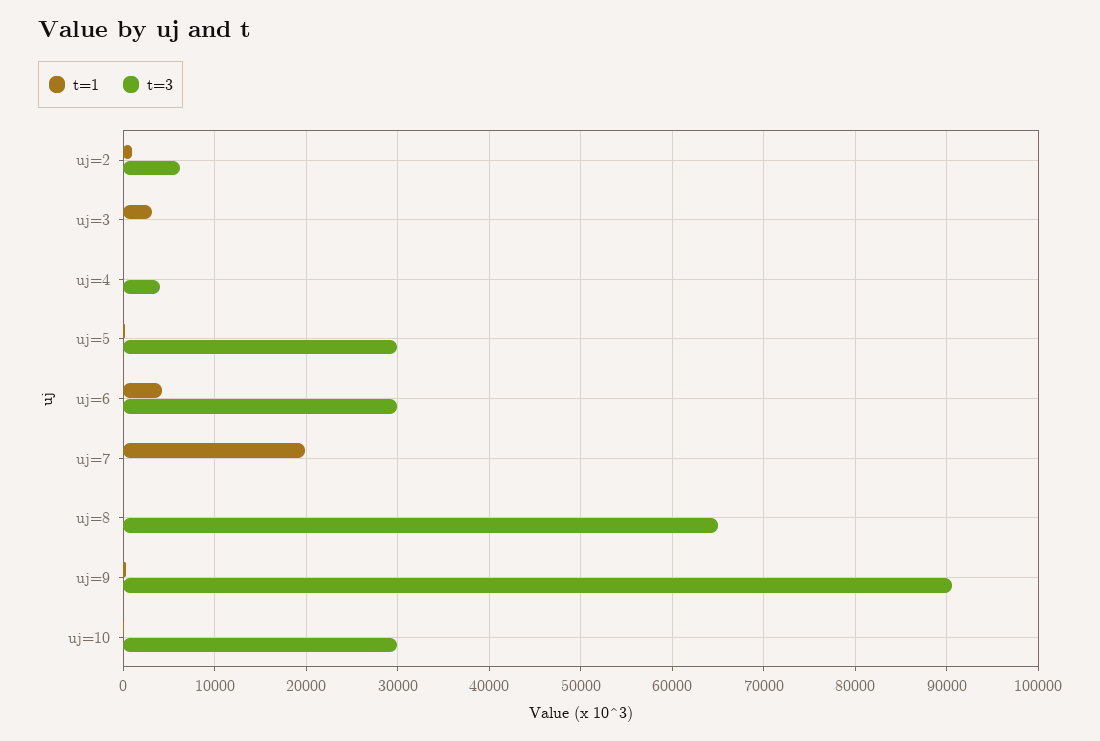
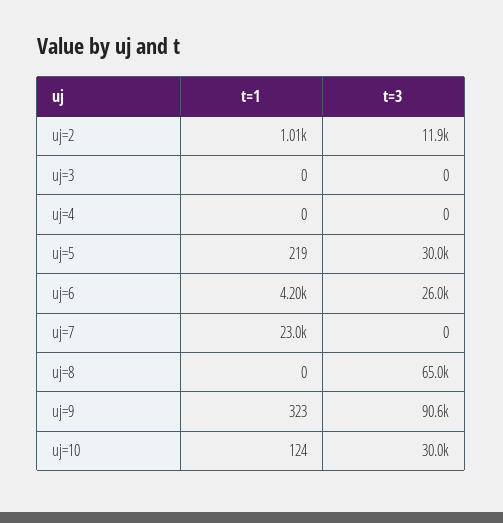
t=3, uj=2: 6000 -> 11900
t=1, uj=3: 3000 -> 0
t=3, uj=4: 4000 -> 0
t=3, uj=6: 30000 -> 26000
t=1, uj=7: 20000 -> 23000

